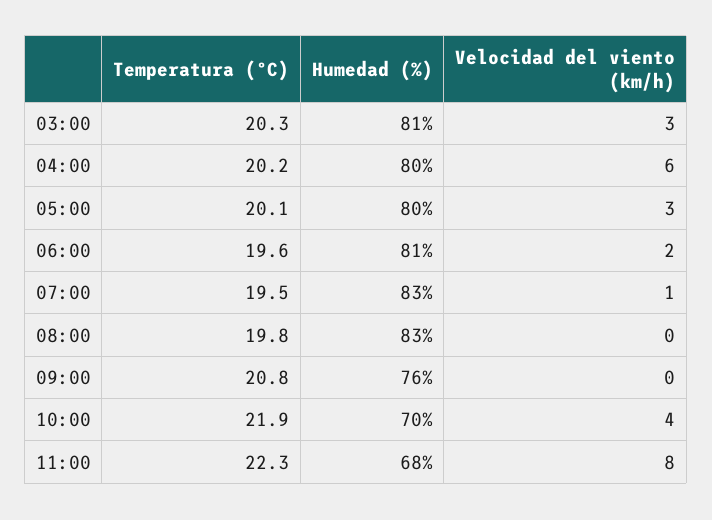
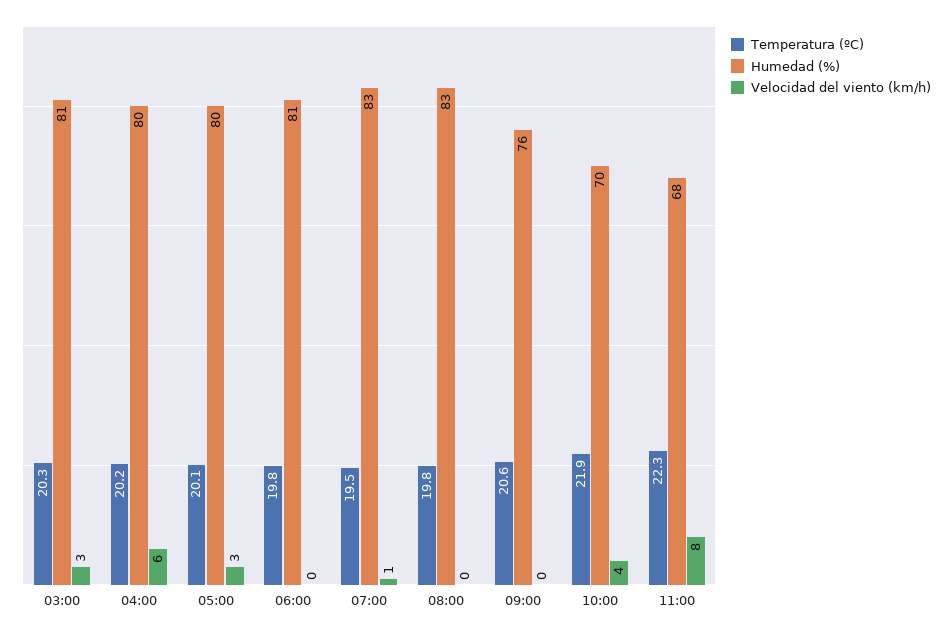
Temperatura (ºC), 06:00: 19.6 -> 19.8
Velocidad del viento (km/h), 06:00: 2 -> 0
Temperatura (ºC), 09:00: 20.8 -> 20.6

